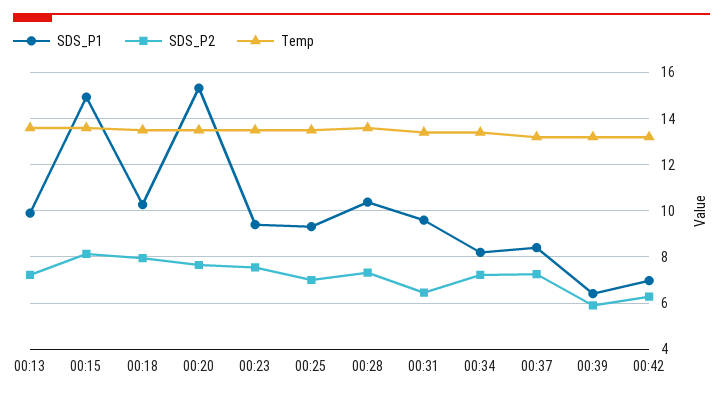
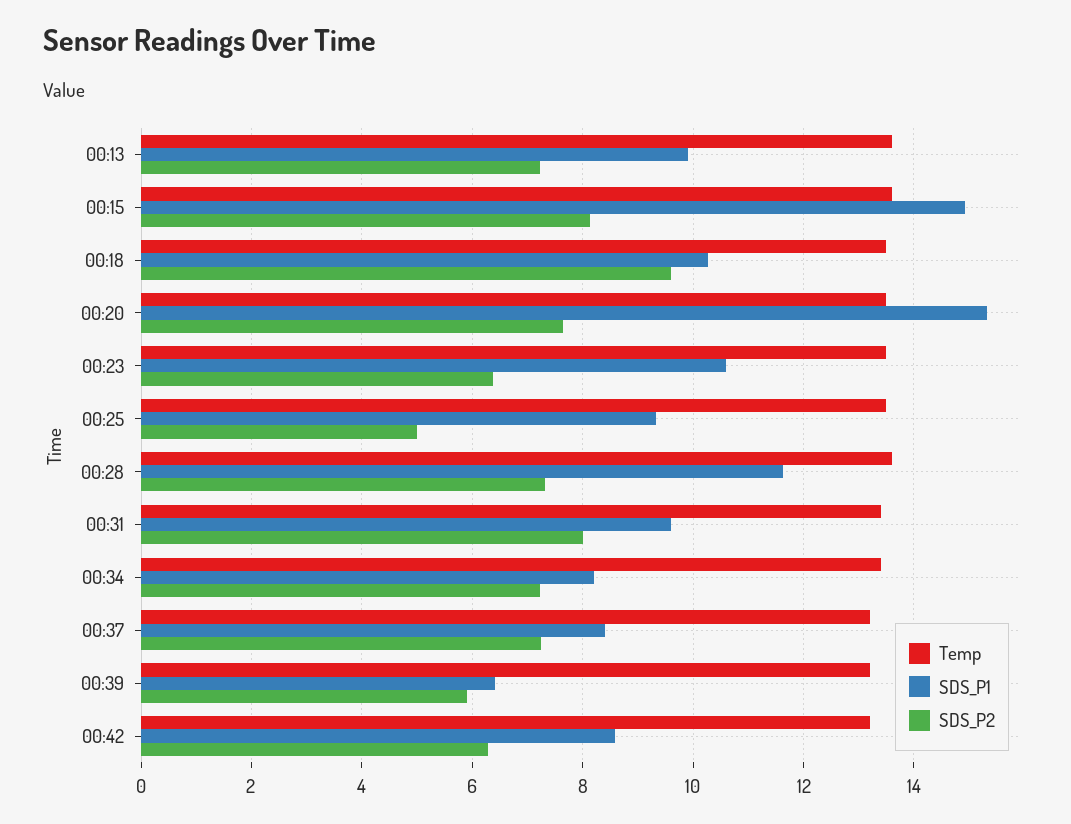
SDS_P2, 00:18: 8 -> 9.6
SDS_P1, 00:23: 9.5 -> 10.6
SDS_P2, 00:23: 7.5 -> 6.4
SDS_P2, 00:25: 7 -> 5
SDS_P1, 00:28: 10.5 -> 11.6
SDS_P2, 00:31: 6.5 -> 8
SDS_P1, 00:42: 7 -> 8.6

